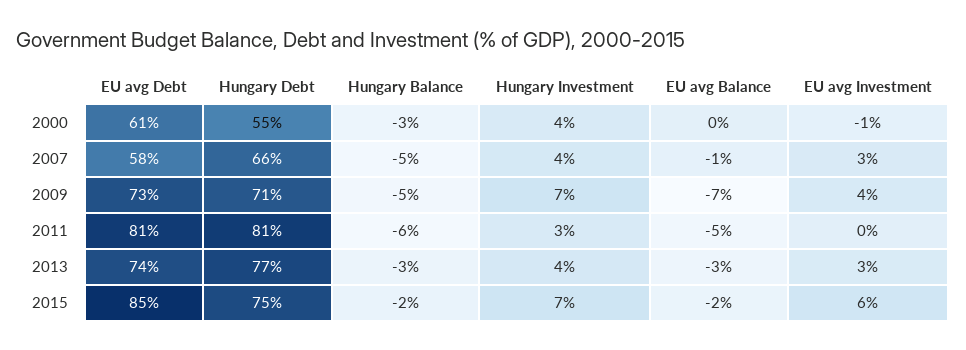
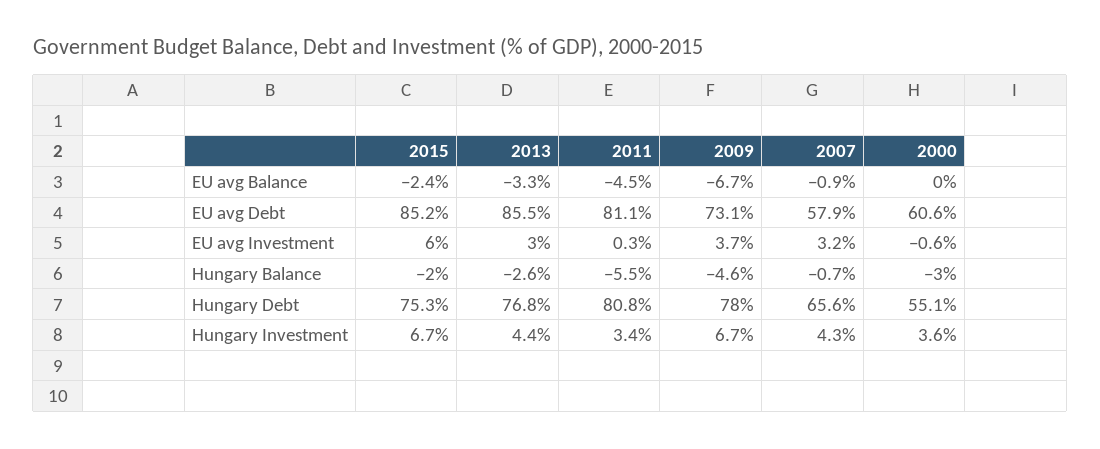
Hungary Balance, 2007: -5 -> -0.7
Hungary Debt, 2009: 71 -> 78
EU avg Debt, 2013: 74 -> 85.5

